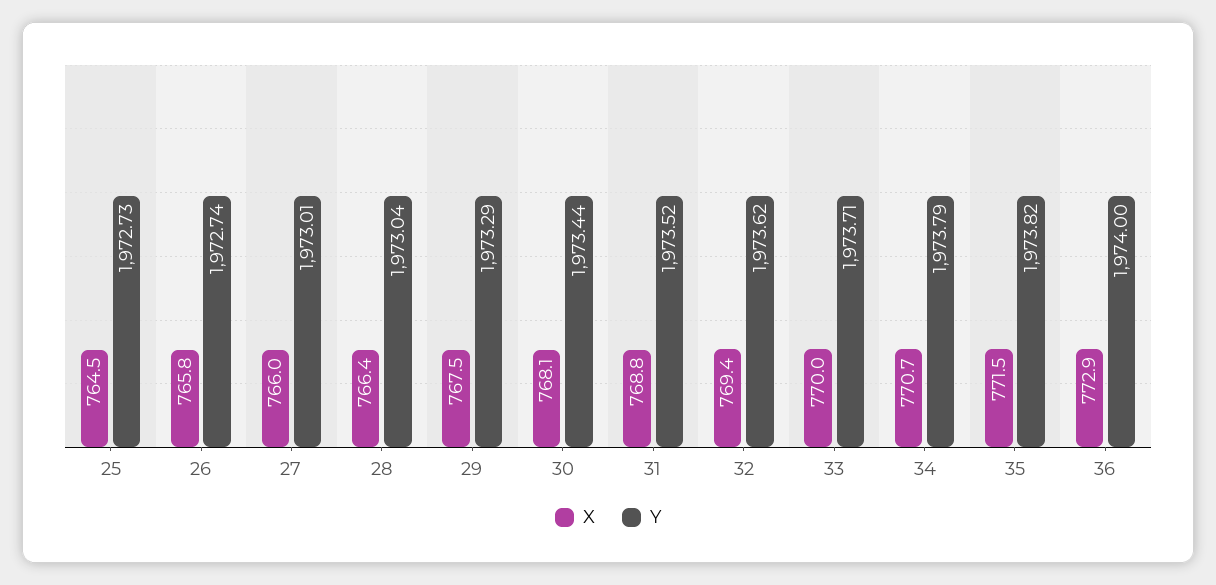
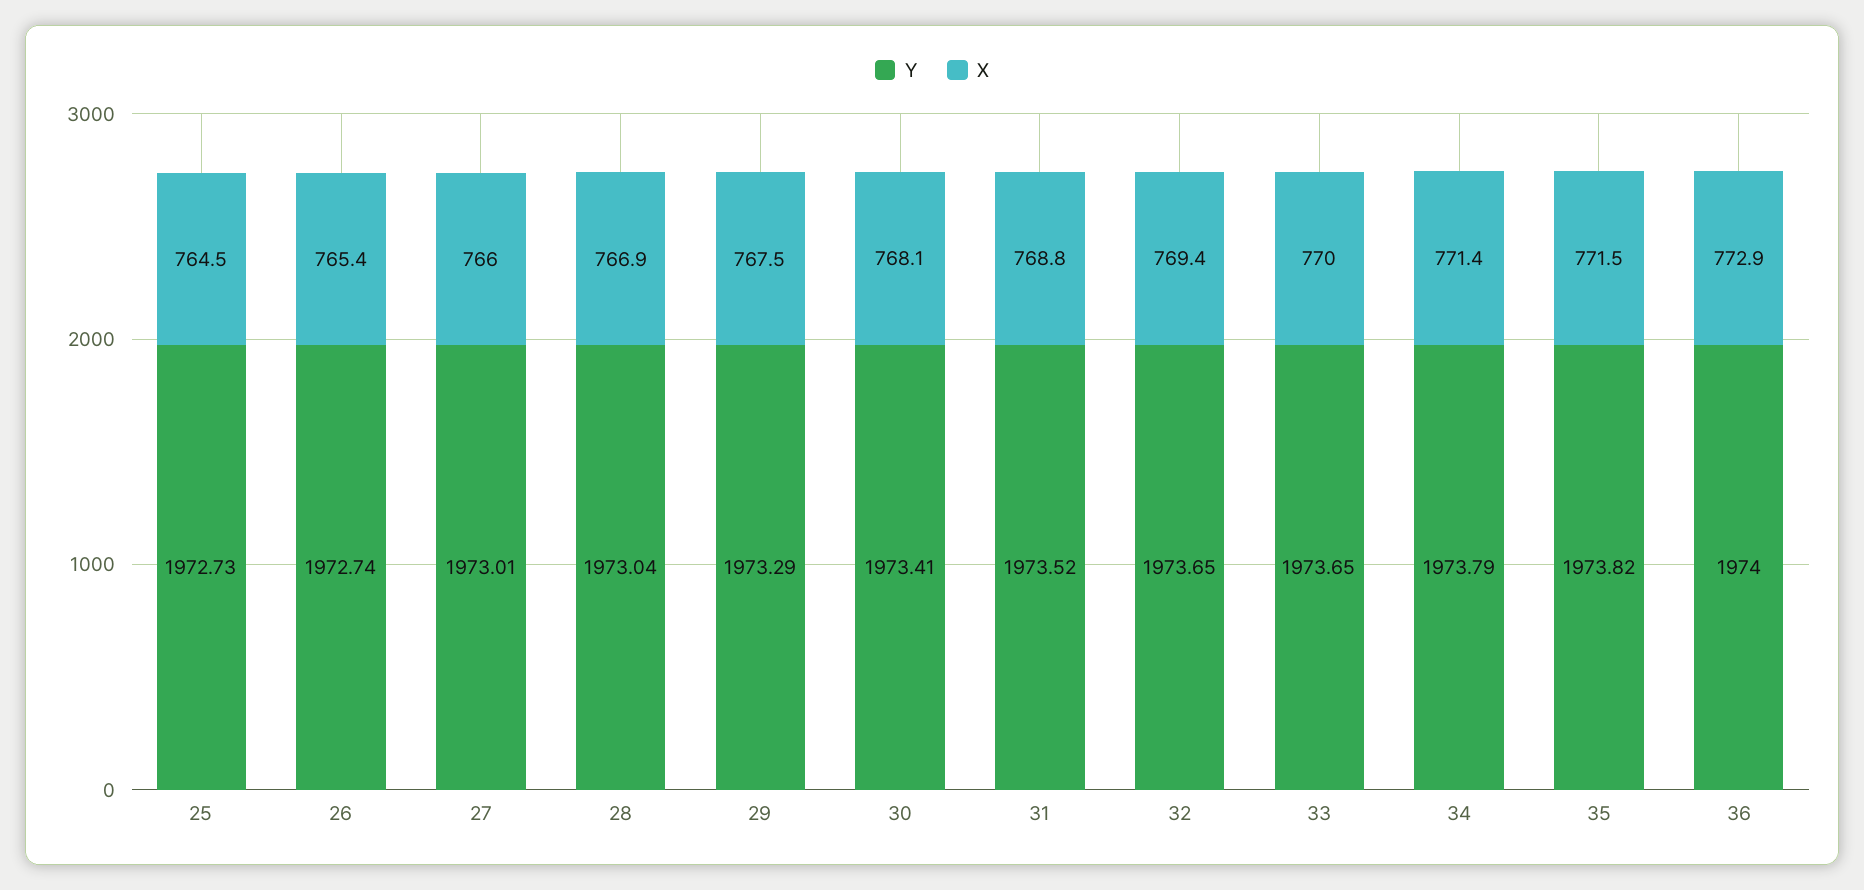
X, 26: 765.8 -> 765.4
X, 28: 766.4 -> 766.9
Y, 30: 1973.44 -> 1973.41
Y, 32: 1973.62 -> 1973.65
Y, 33: 1973.71 -> 1973.65
X, 34: 770.7 -> 771.4

